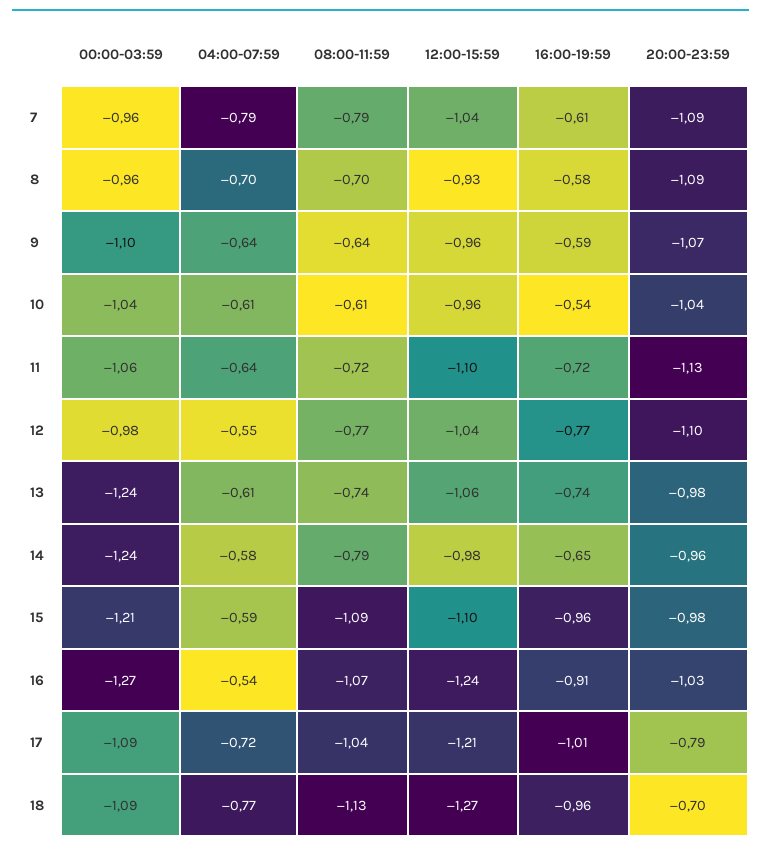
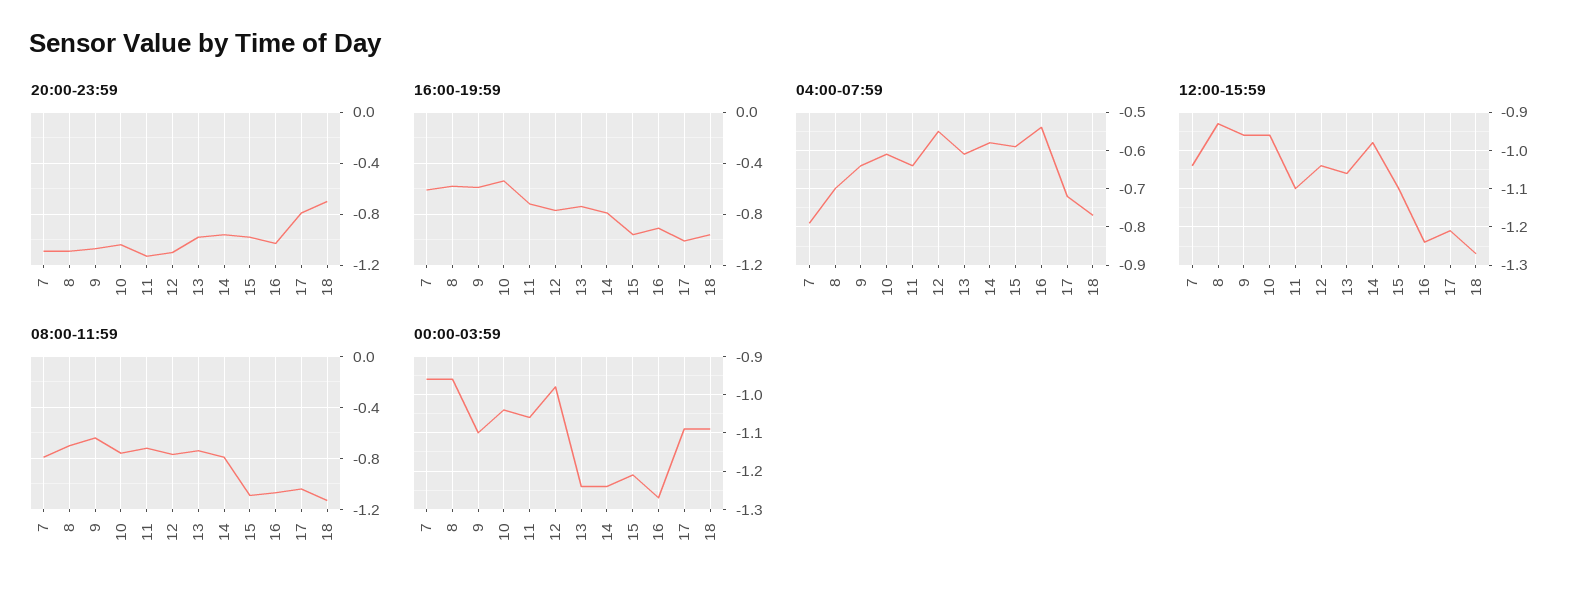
08:00-11:59, 10: -0.61 -> -0.75
16:00-19:59, 14: -0.65 -> -0.8

